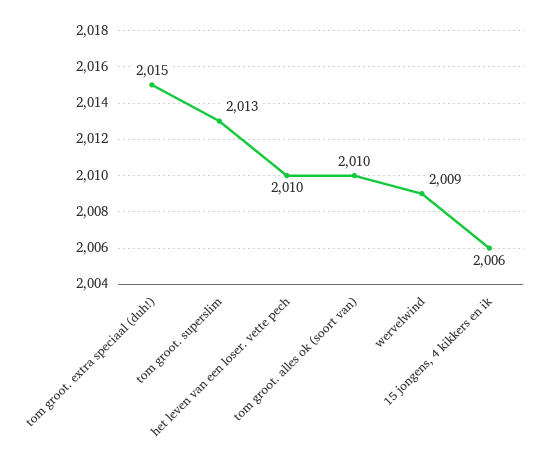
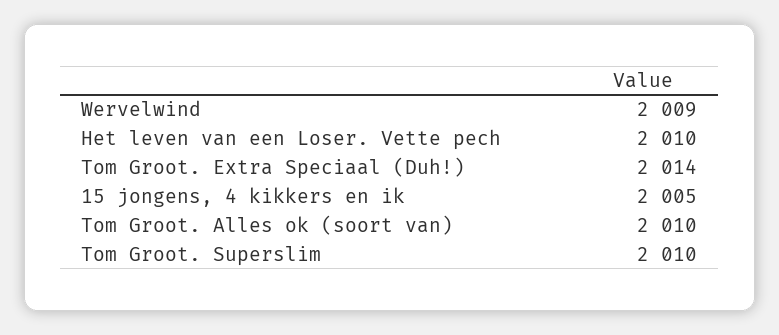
tom groot. extra speciaal (duh!): 2015 -> 2014
tom groot. superslim: 2013 -> 2010
15 jongens, 4 kikkers en ik: 2006 -> 2005

